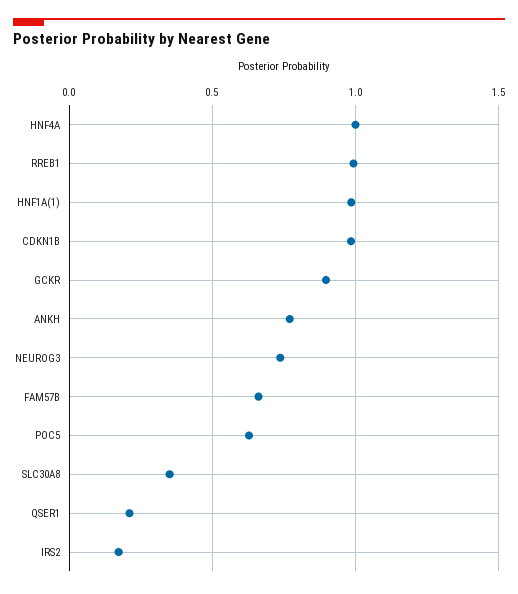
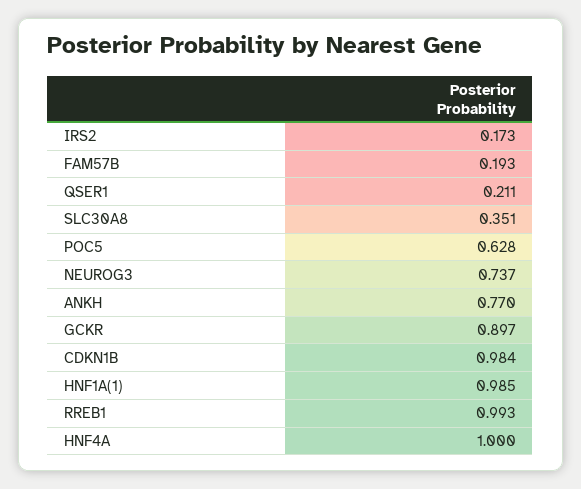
FAM57B: 0.65 -> 0.193

